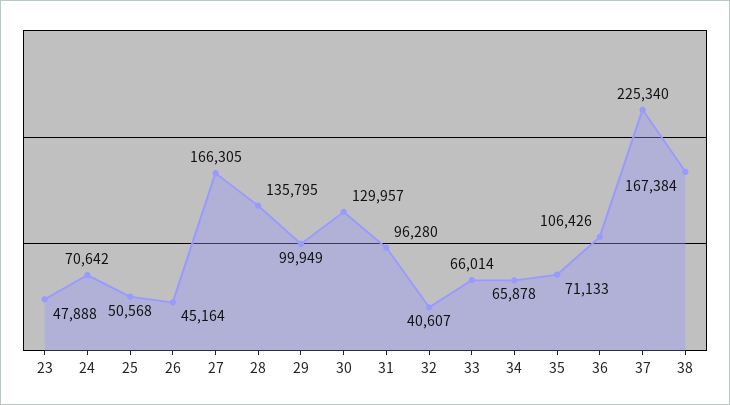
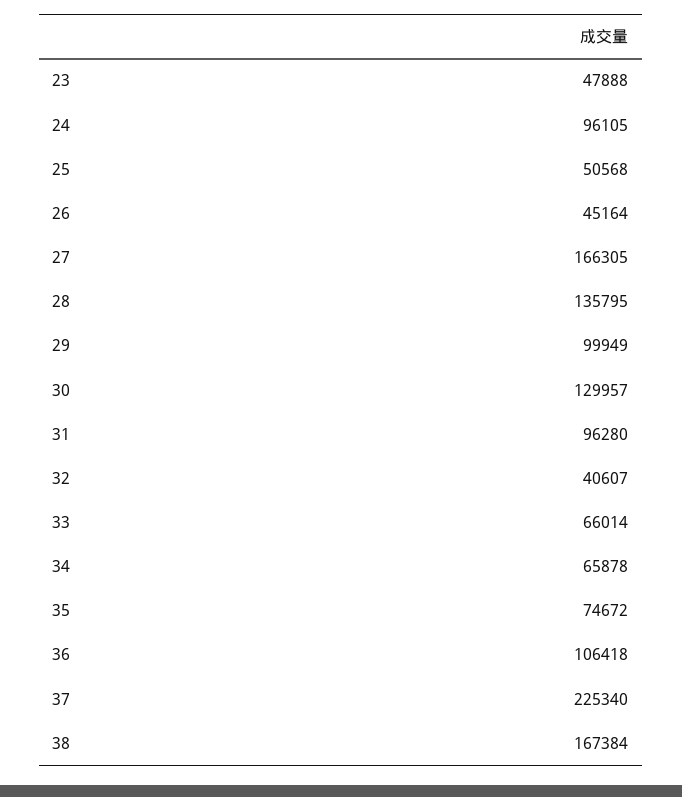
24: 70642 -> 96105
35: 71133 -> 74672
36: 106426 -> 106418

